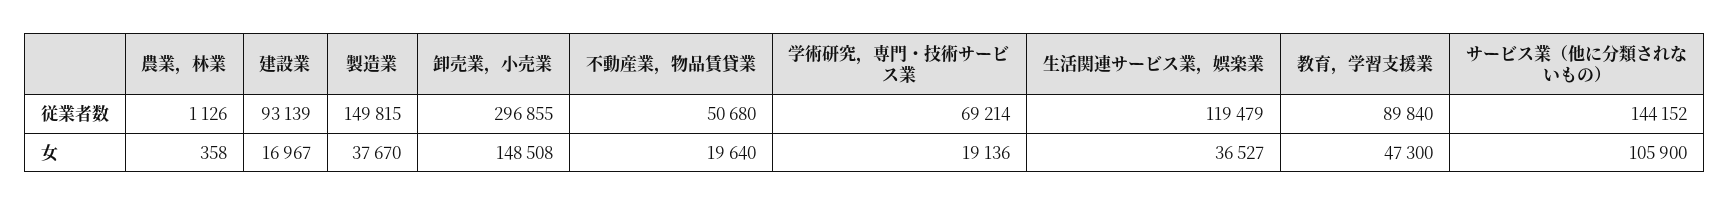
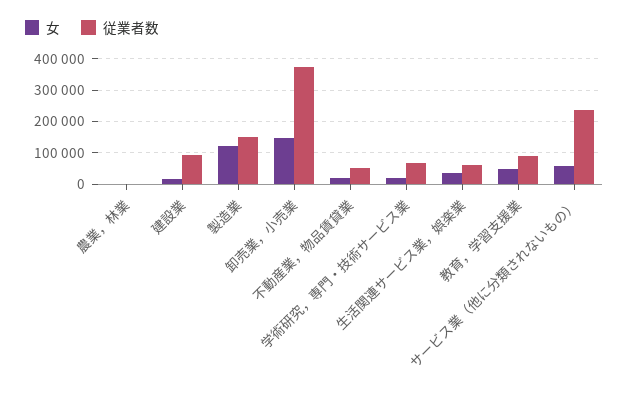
従業者数, 卸売業，小売業: 296855 -> 380000
従業者数, 生活関連サービス業，娯楽業: 119479 -> 60000
従業者数, サービス業（他に分類されないもの）: 144152 -> 240000
女, 製造業: 37670 -> 120000
女, サービス業（他に分類されないもの）: 105900 -> 60000

